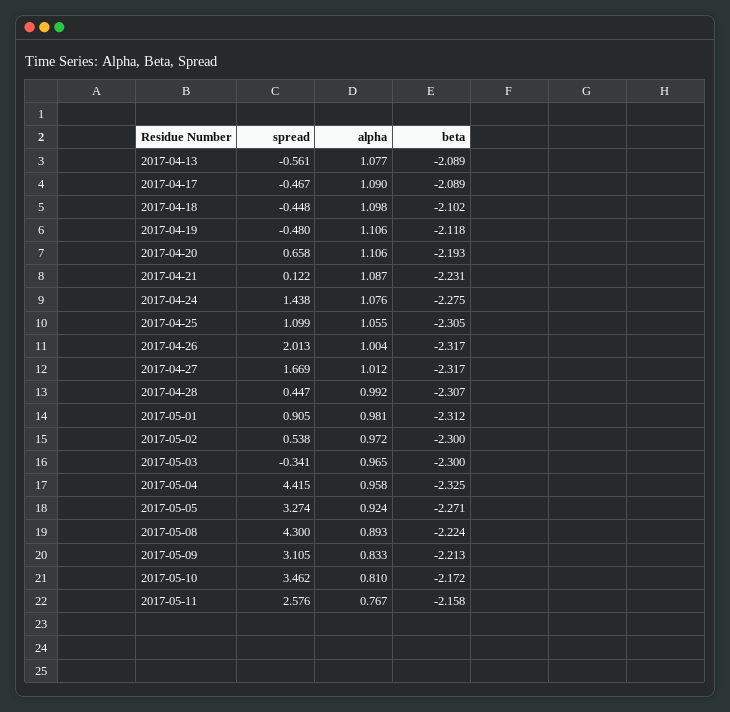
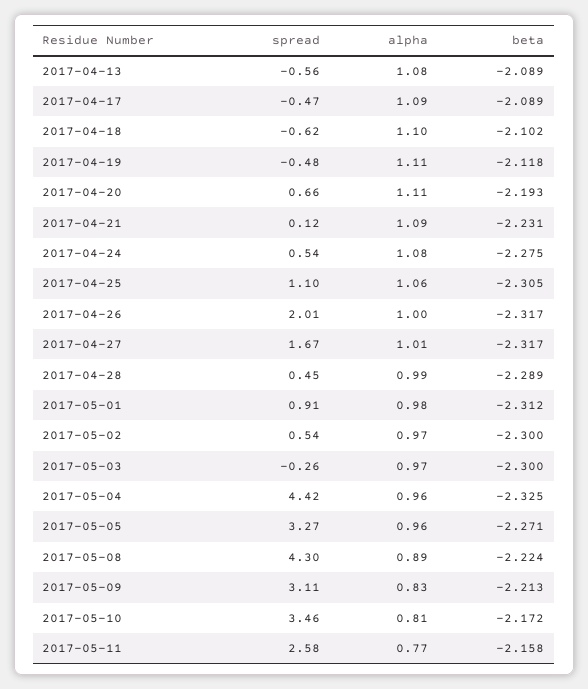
spread, 2017-04-18: -0.448 -> -0.62
spread, 2017-04-24: 1.438 -> 0.54
beta, 2017-04-28: -2.307 -> -2.289
spread, 2017-05-03: -0.341 -> -0.26
alpha, 2017-05-05: 0.924 -> 0.96

